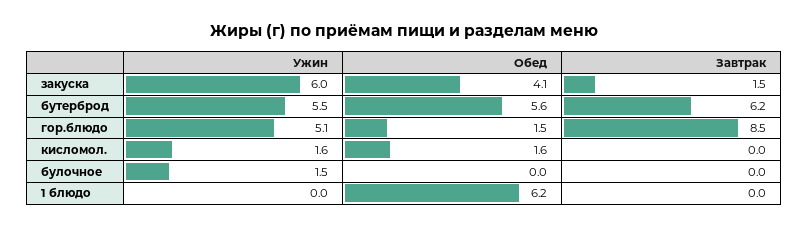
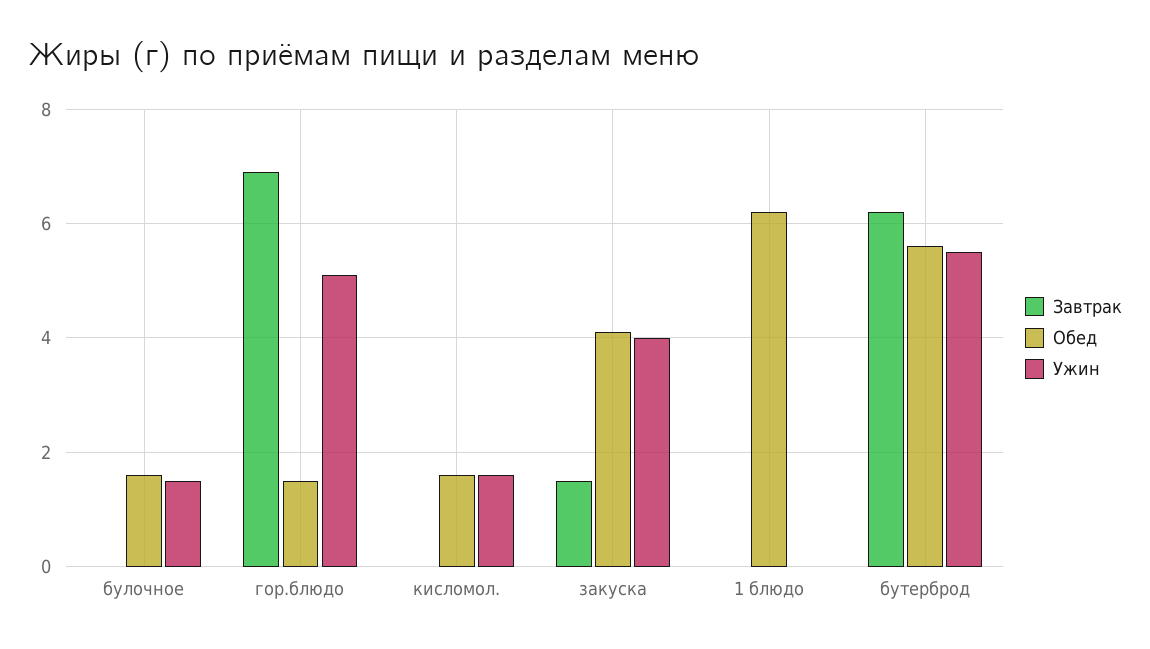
Ужин, закуска: 6 -> 4
Завтрак, гор.блюдо: 8.5 -> 7
Обед, булочное: 0 -> 1.5

